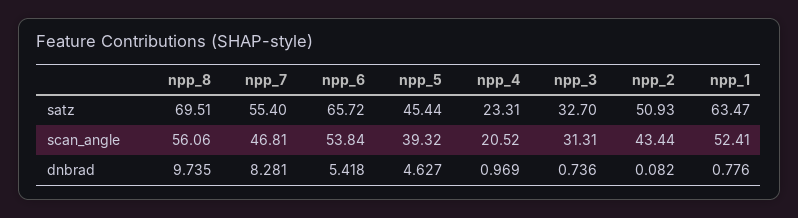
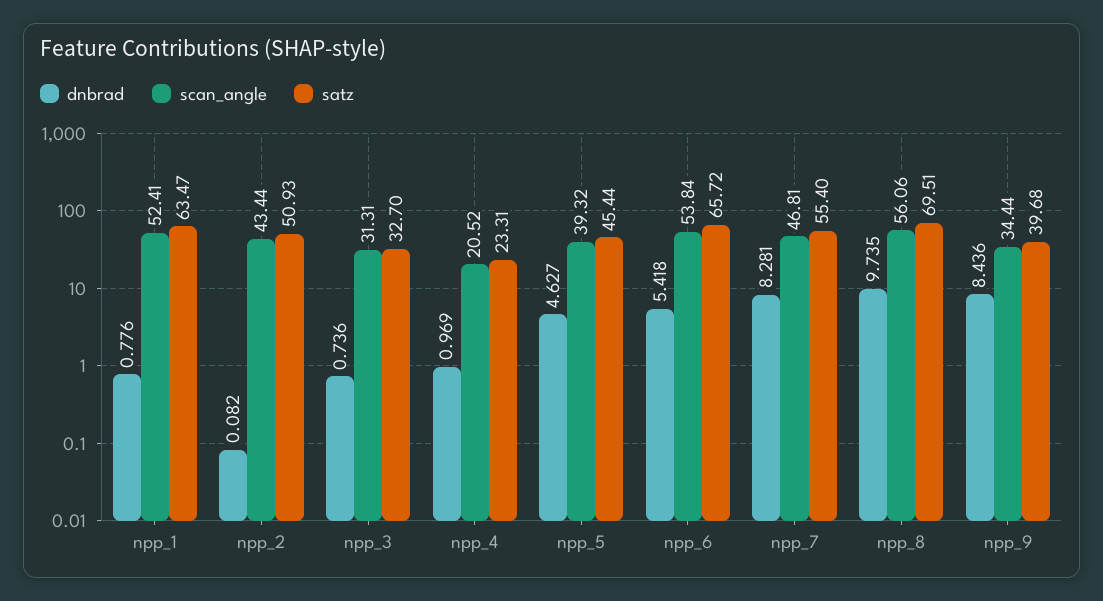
dnbrad, npp_9: none -> 8.436
scan_angle, npp_9: none -> 34.44
satz, npp_9: none -> 39.68

